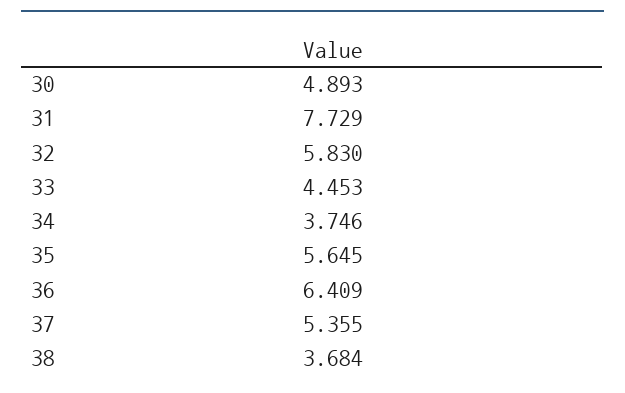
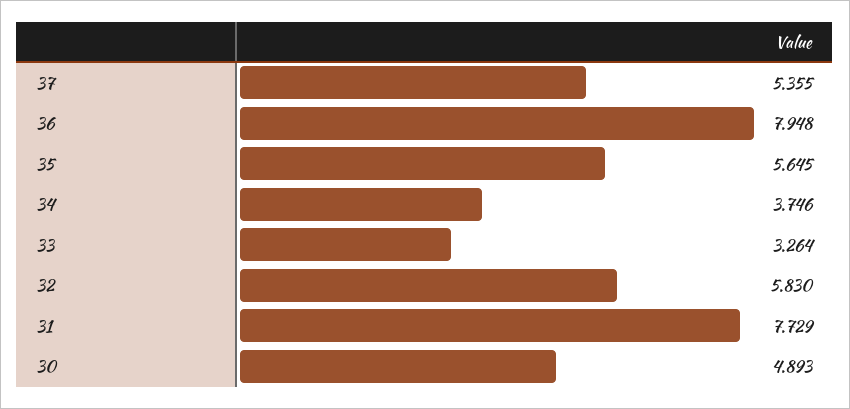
33: 4.453 -> 3.264
36: 6.409 -> 7.948
38: 3.684 -> none

